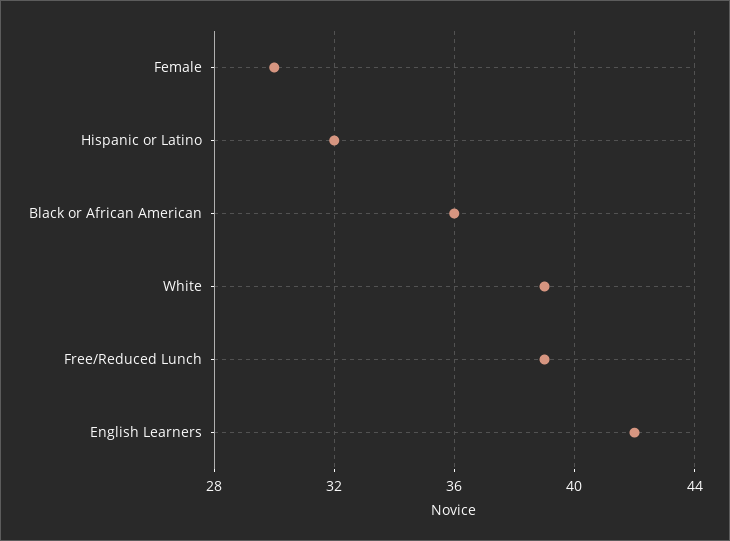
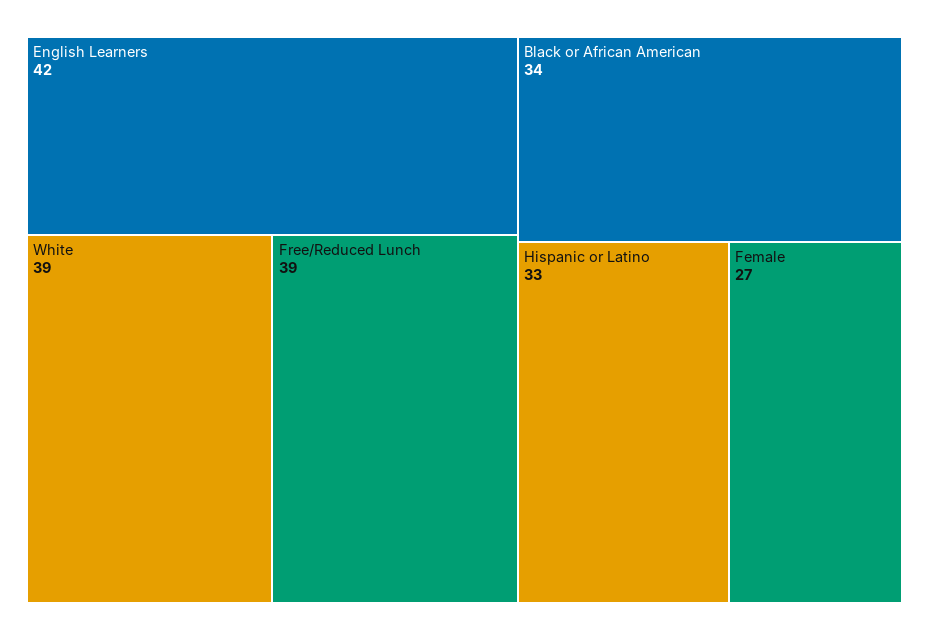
Female: 30 -> 27
Hispanic or Latino: 32 -> 33
Black or African American: 36 -> 34

